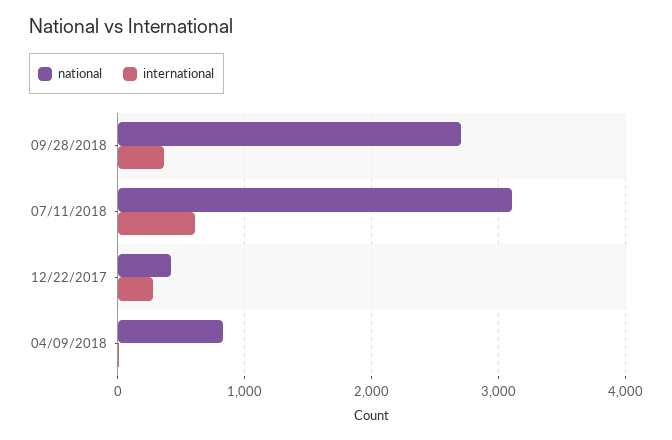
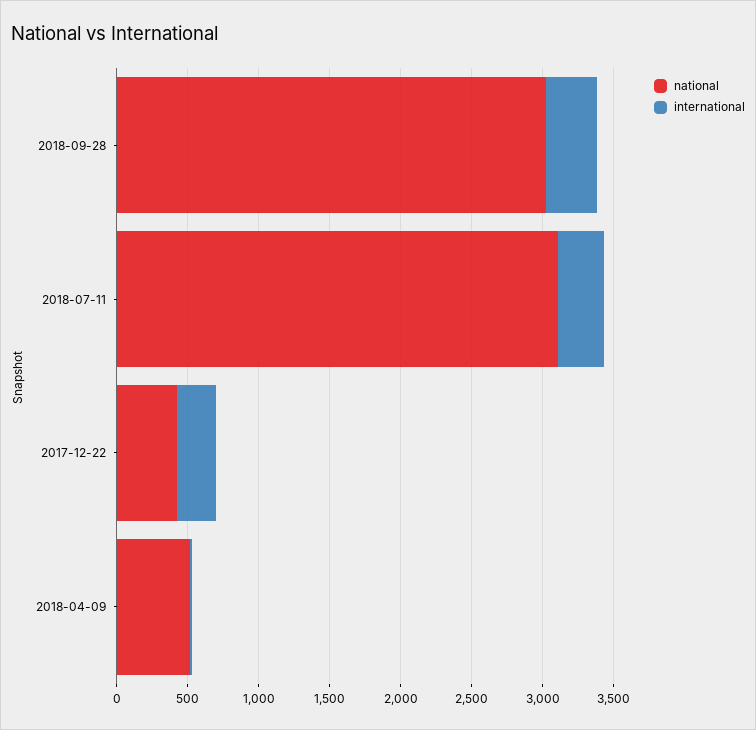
national, 09/28/2018: 2700 -> 3000
international, 07/11/2018: 600 -> 300
national, 04/09/2018: 800 -> 500

